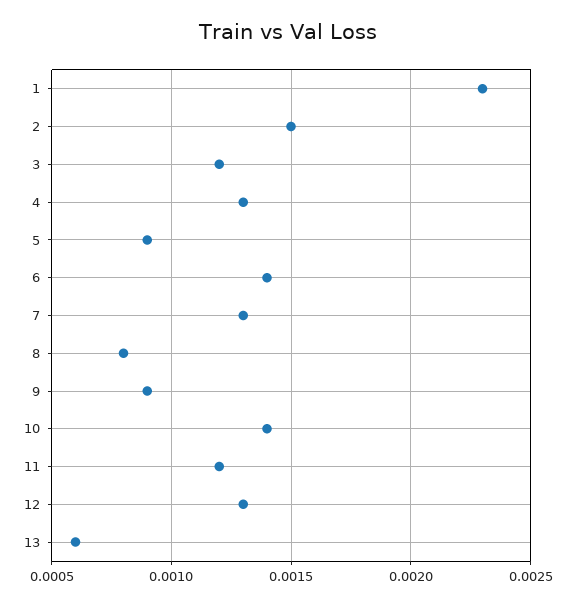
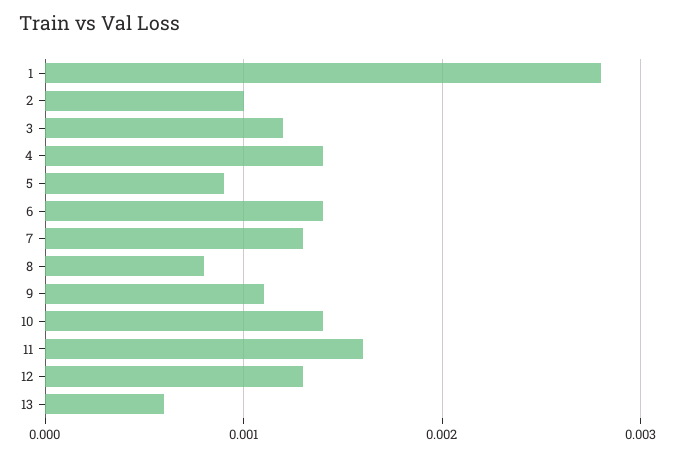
1: 0.0023 -> 0.0028
2: 0.0015 -> 0.001
4: 0.0013 -> 0.0014
9: 0.0009 -> 0.0011
11: 0.0012 -> 0.0016

